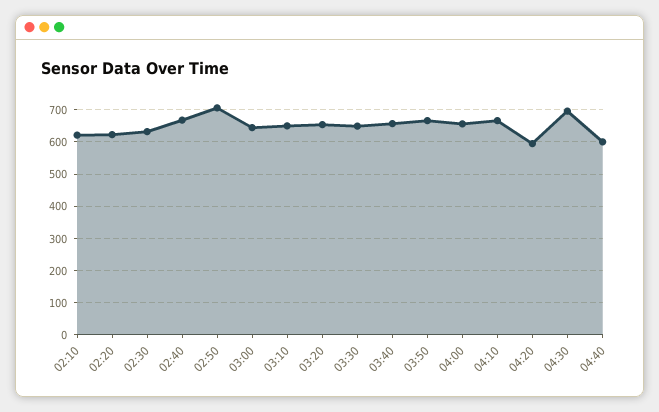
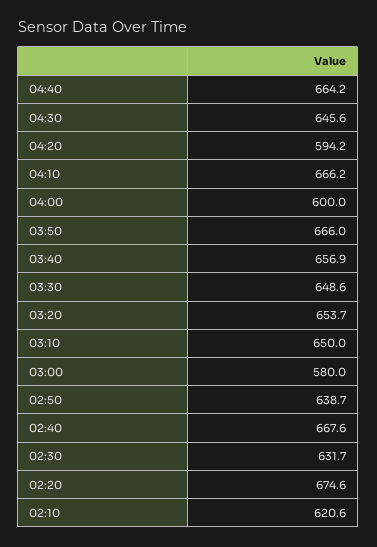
02:20: 620 -> 674.6
02:50: 700 -> 638.7
03:00: 640 -> 580
04:00: 660 -> 600
04:30: 700 -> 645.6
04:40: 600 -> 664.2

